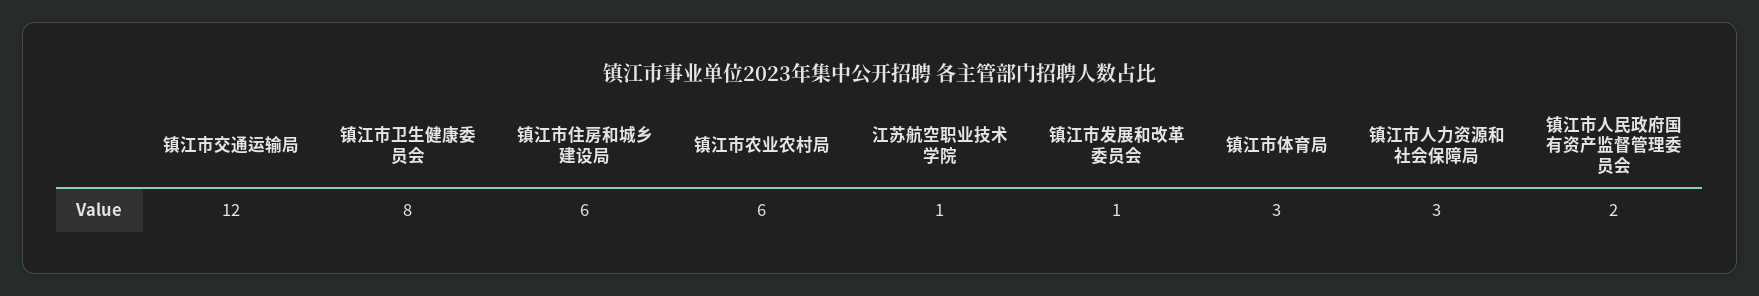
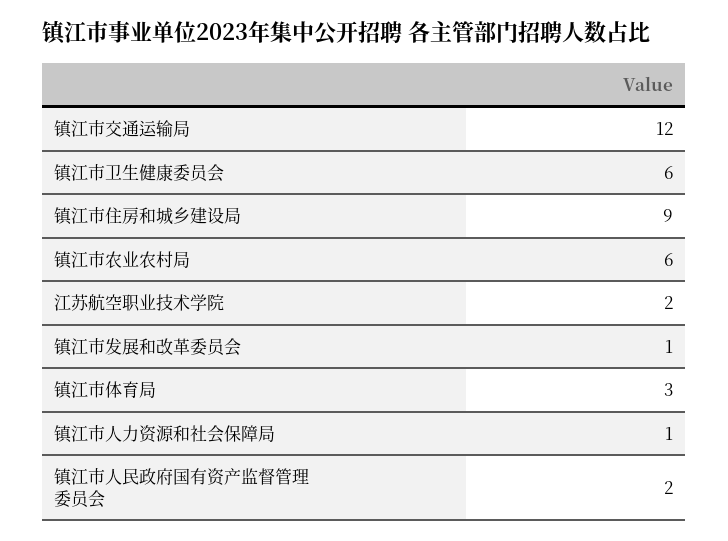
镇江市卫生健康委员会: 8 -> 6
镇江市住房和城乡建设局: 6 -> 9
江苏航空职业技术学院: 1 -> 2
镇江市人力资源和社会保障局: 3 -> 1

